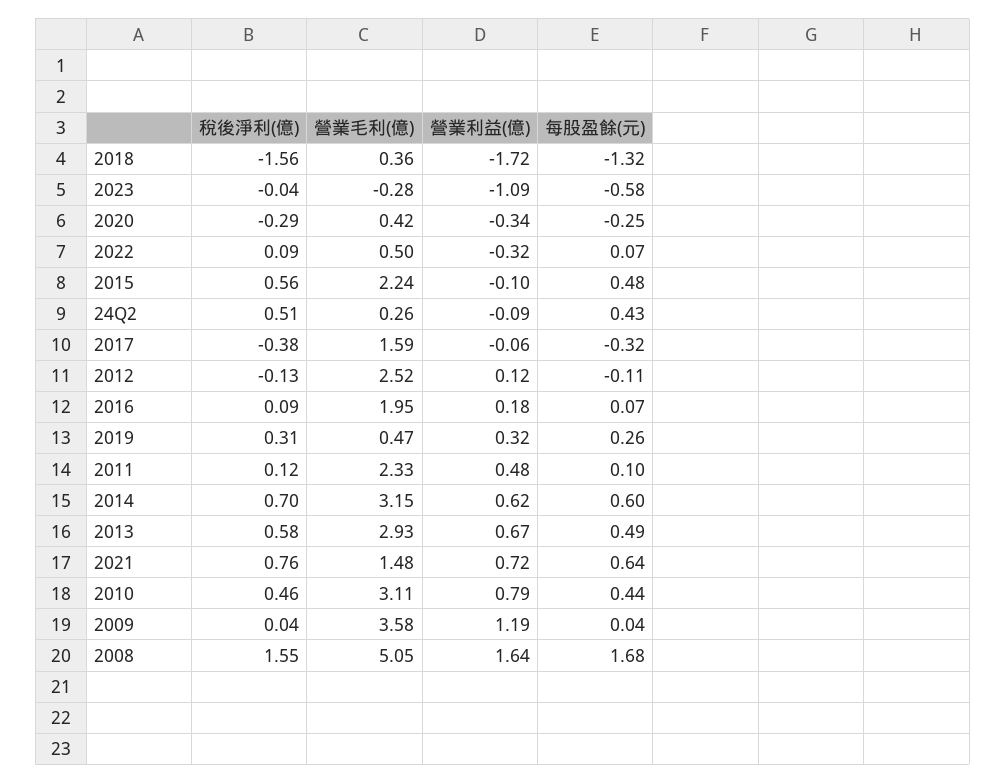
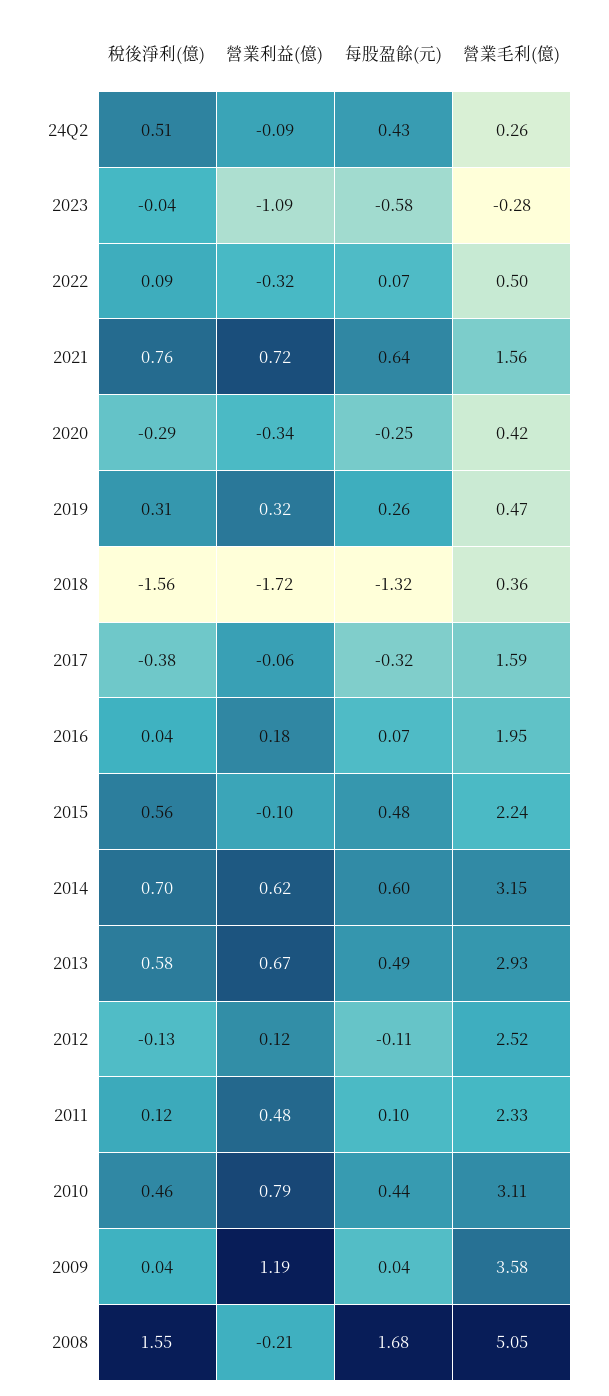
稅後淨利(億), 2016: 0.09 -> 0.04
營業毛利(億), 2021: 1.48 -> 1.56
營業利益(億), 2008: 1.64 -> -0.21

